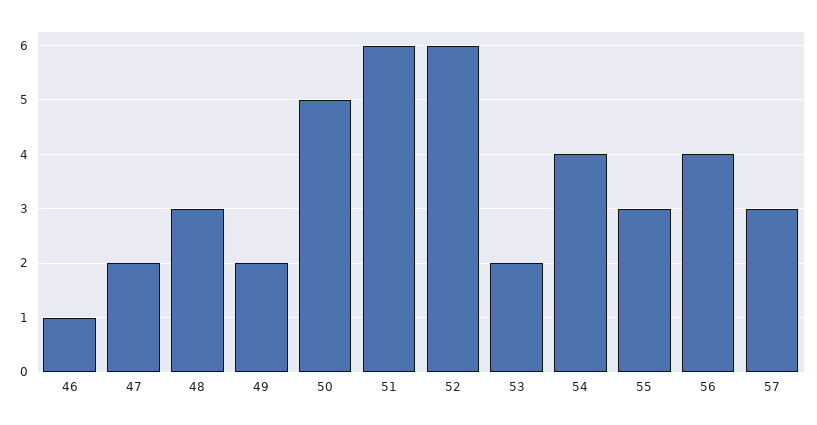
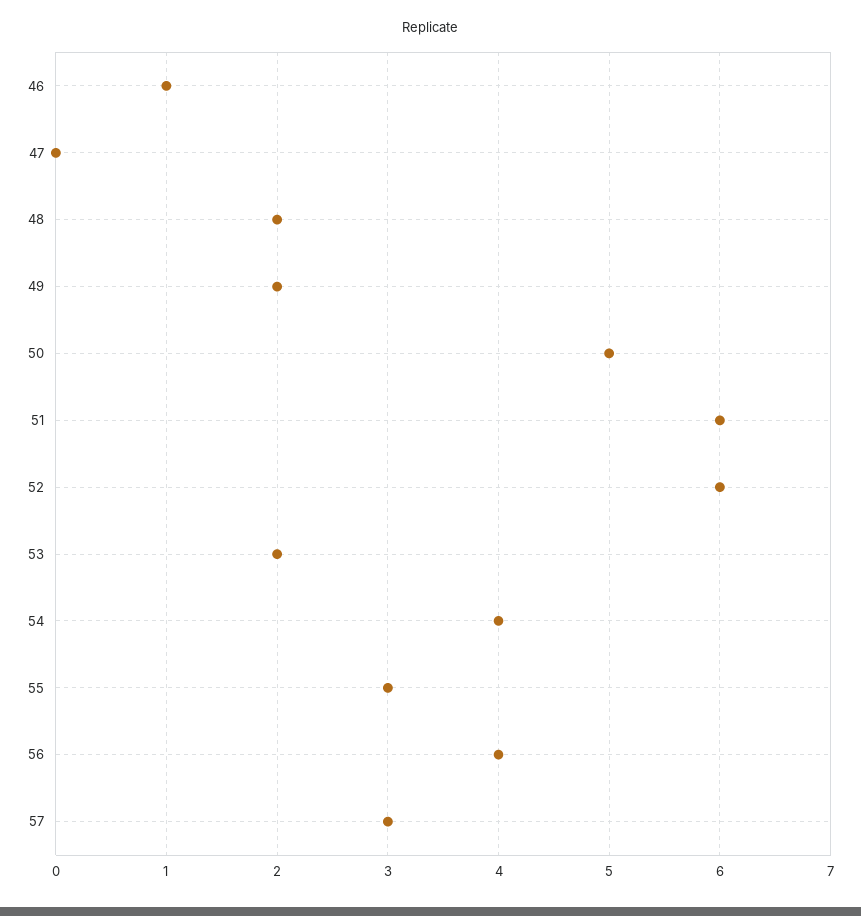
47: 2 -> 0
48: 3 -> 2

